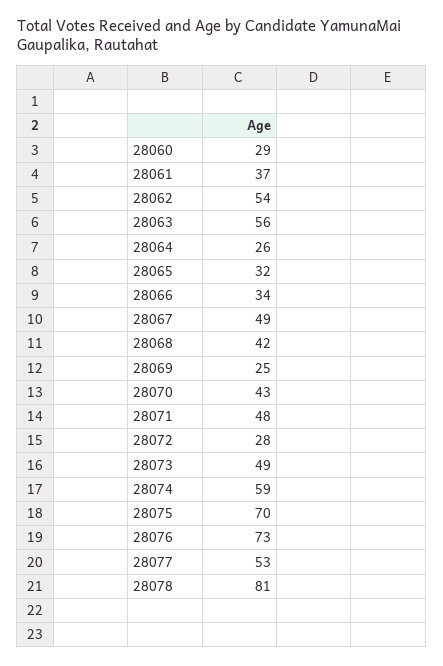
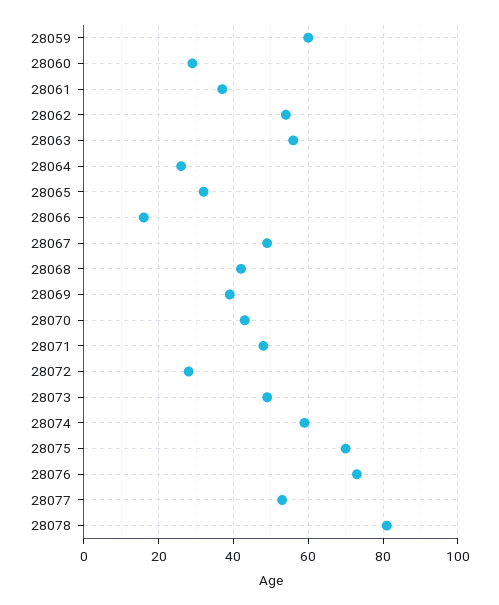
28066: 34 -> 15
28069: 25 -> 40
28059: none -> 60

